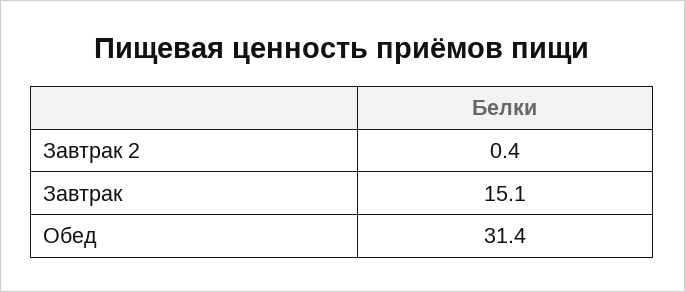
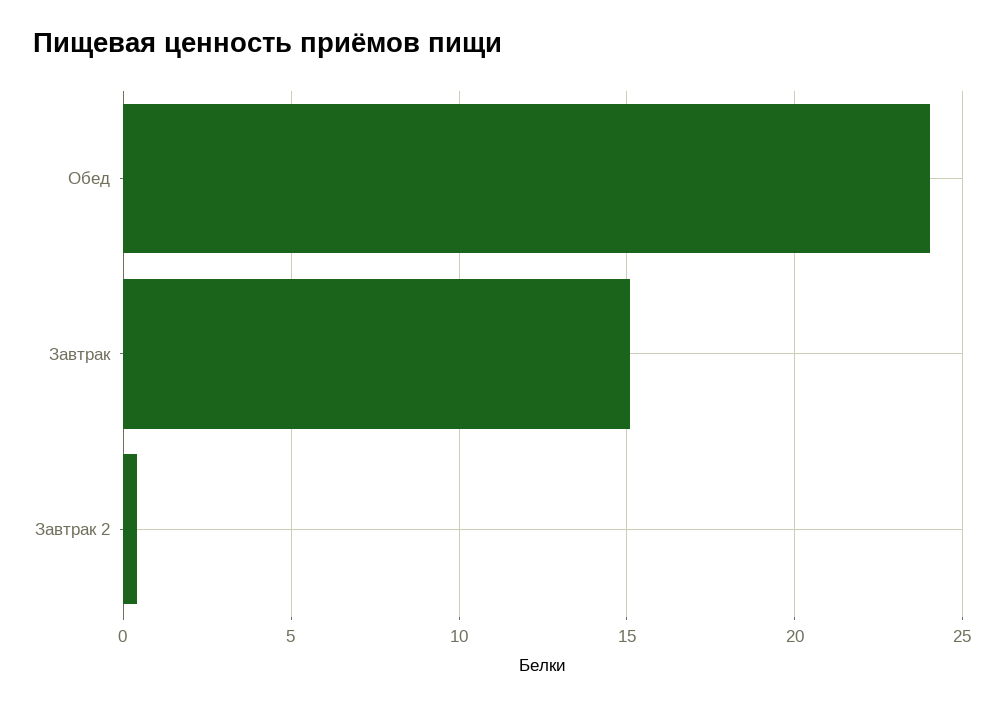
Обед: 31.4 -> 24

